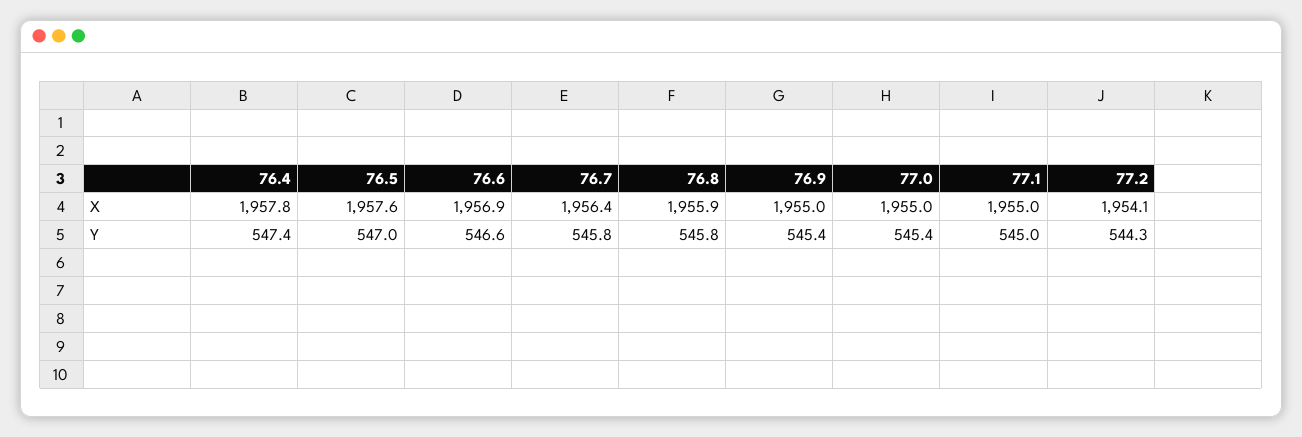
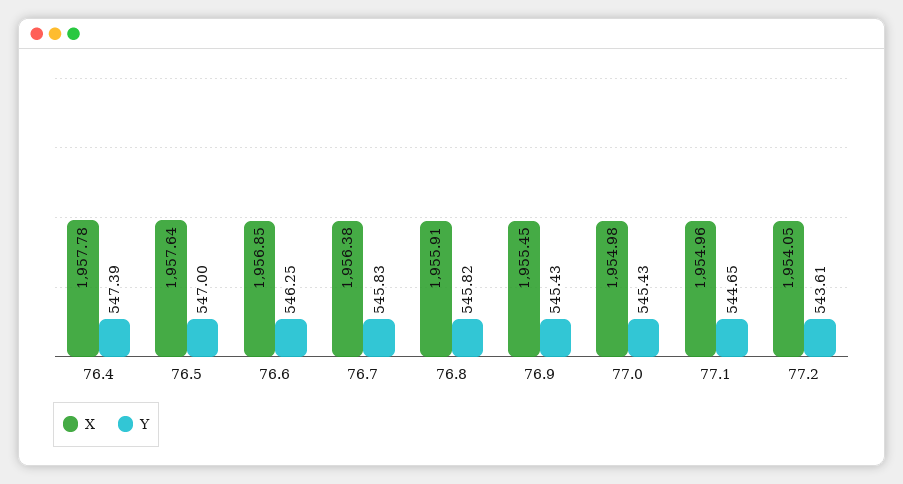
X, 76.9: 1955 -> 1955.45
Y, 76.6: 546.6 -> 546.25
Y, 77.1: 545 -> 544.65
Y, 77.2: 544.3 -> 543.61

